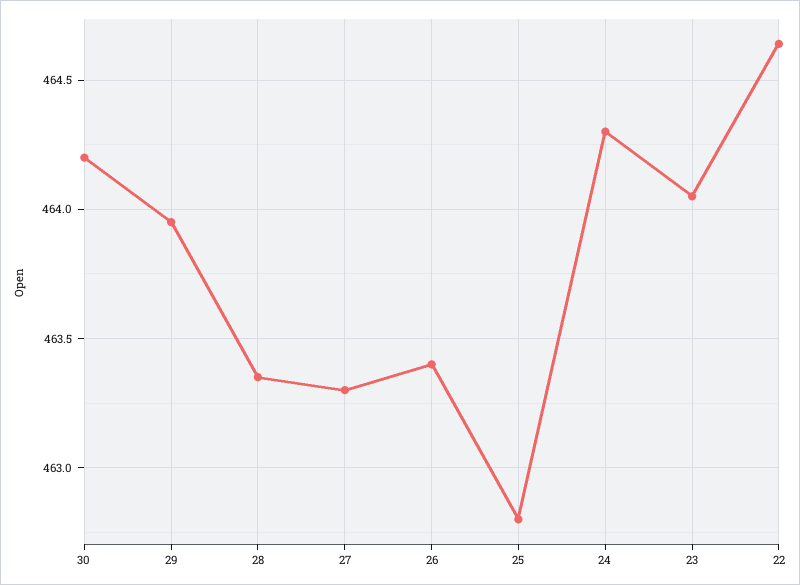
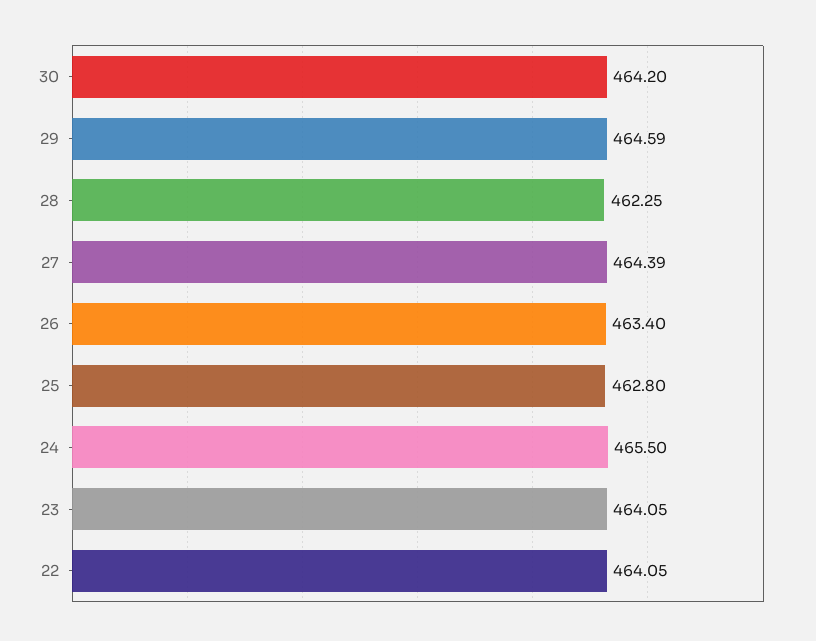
29: 463.95 -> 464.59
28: 463.35 -> 462.25
27: 463.3 -> 464.39
24: 464.3 -> 465.5
22: 464.65 -> 464.05

